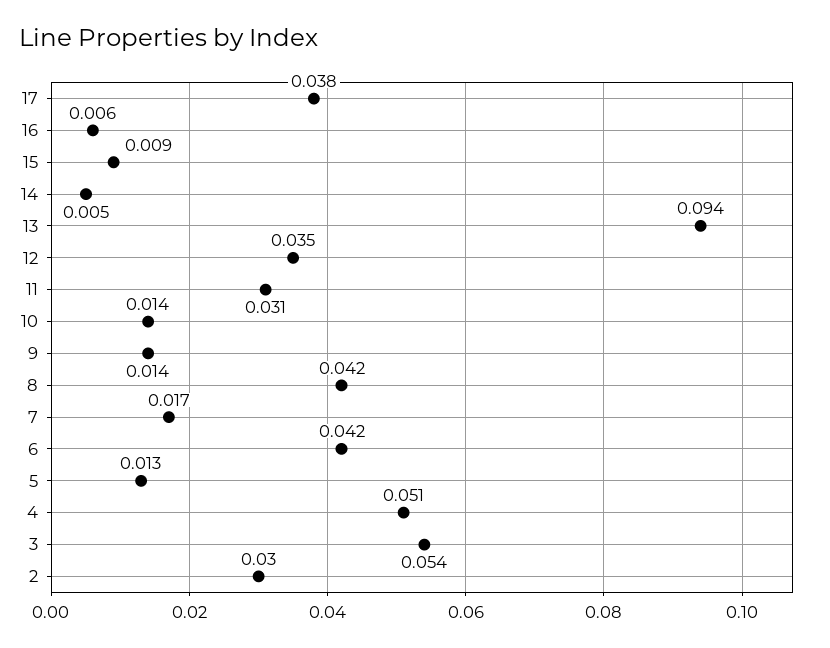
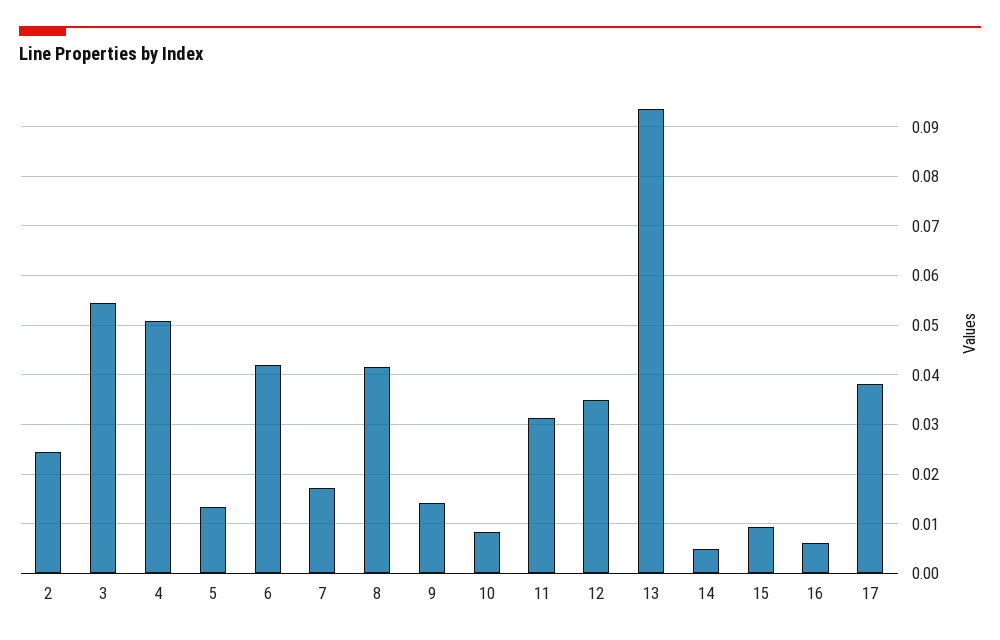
10: 0.014 -> 0.008
2: 0.03 -> 0.024

